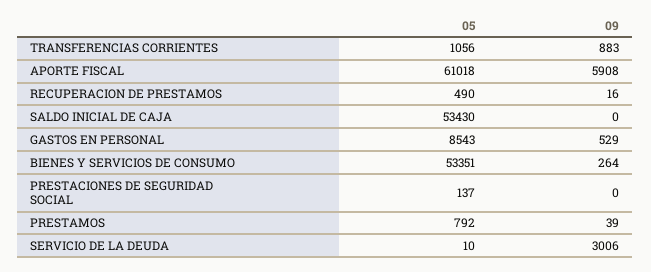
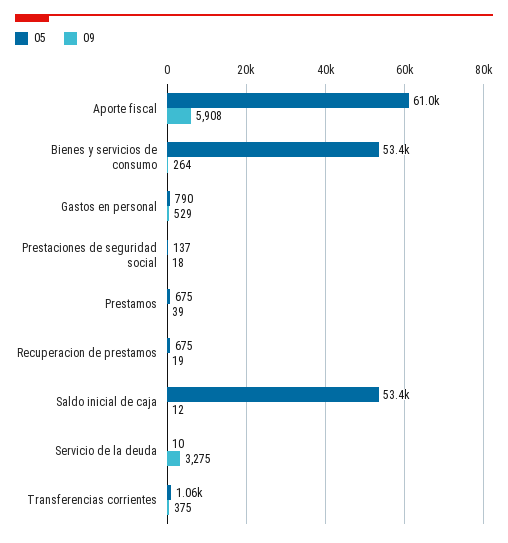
09, TRANSFERENCIAS CORRIENTES: 883 -> 375
05, RECUPERACION DE PRESTAMOS: 490 -> 675
09, RECUPERACION DE PRESTAMOS: 16 -> 19
09, SALDO INICIAL DE CAJA: 0 -> 12
05, GASTOS EN PERSONAL: 8543 -> 790
09, PRESTACIONES DE SEGURIDAD SOCIAL: 0 -> 18
05, PRESTAMOS: 792 -> 675
09, SERVICIO DE LA DEUDA: 3006 -> 3275

